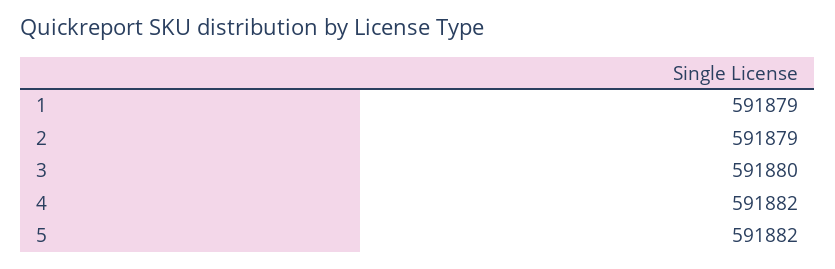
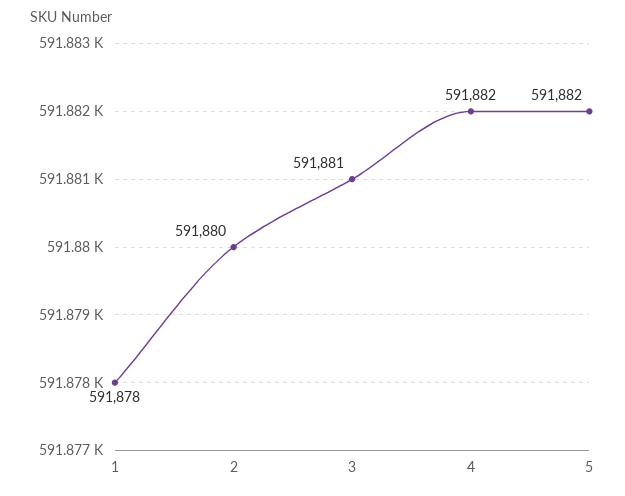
1: 591879 -> 591878
2: 591879 -> 591880
3: 591880 -> 591881

